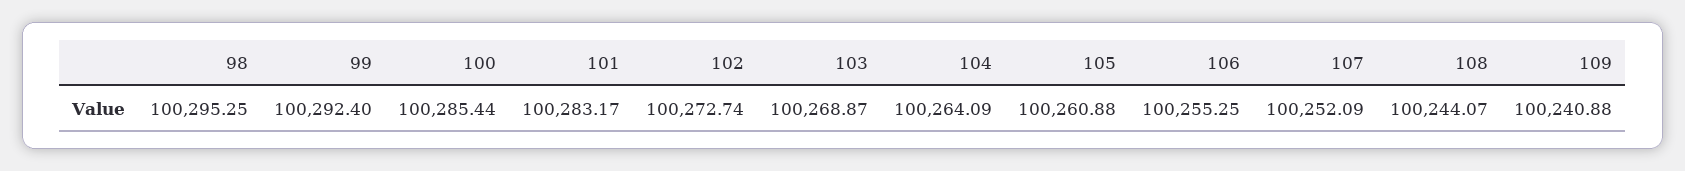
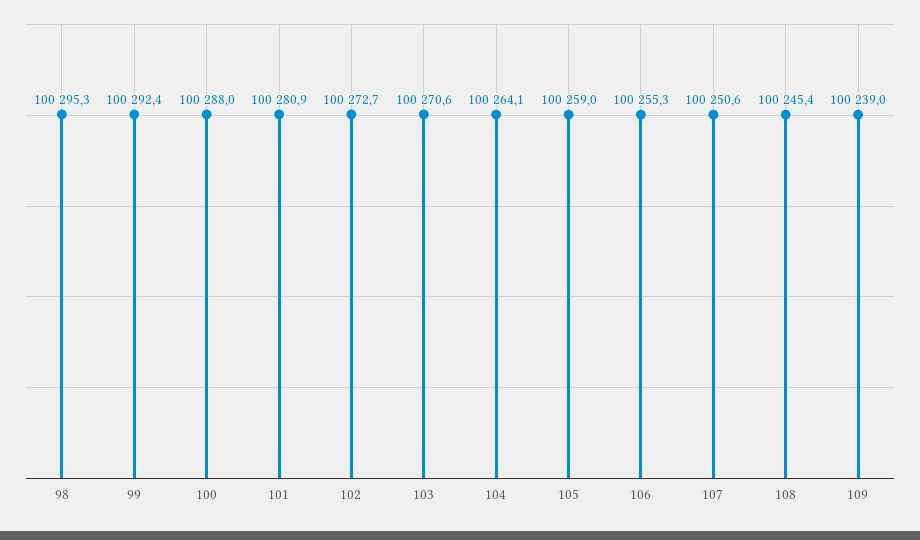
100: 100285.44 -> 100288
101: 100283.17 -> 100280.9
103: 100268.87 -> 100270.6
105: 100260.88 -> 100259
107: 100252.09 -> 100250.6
108: 100244.07 -> 100245.4
109: 100240.88 -> 100239

